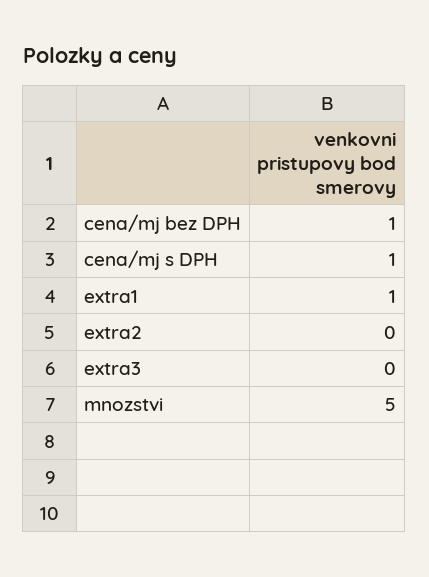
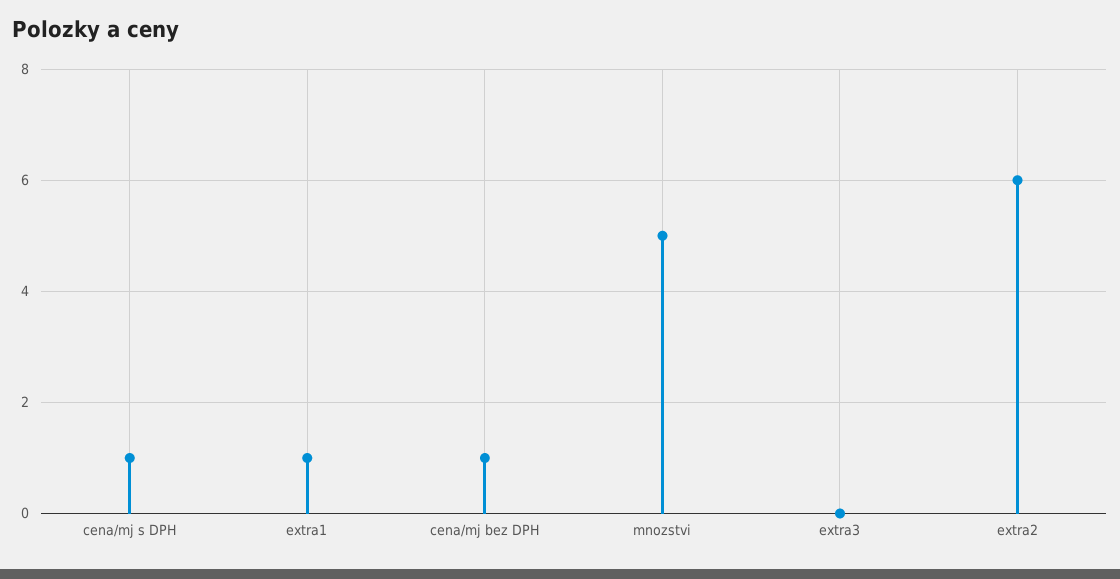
extra2: 0 -> 6

